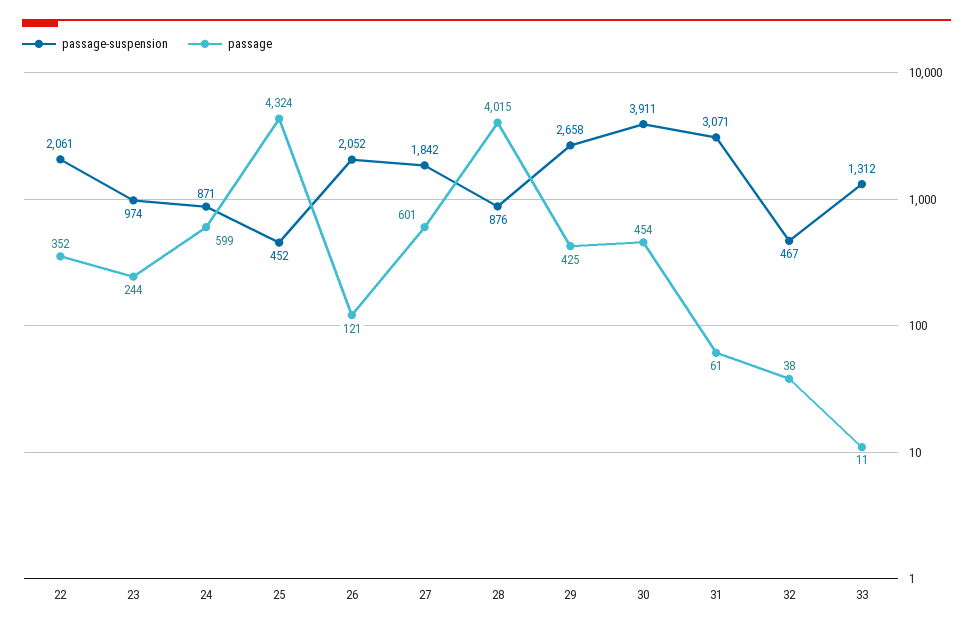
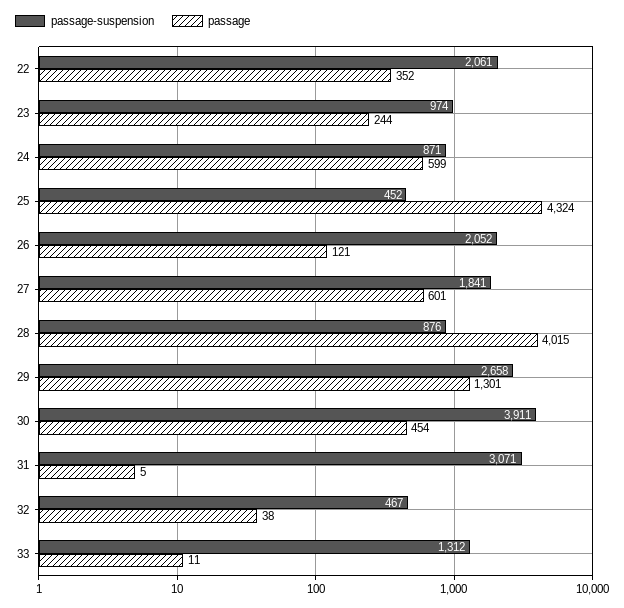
passage-suspension, 27: 1842 -> 1841
passage, 29: 425 -> 1301
passage, 31: 61 -> 5

